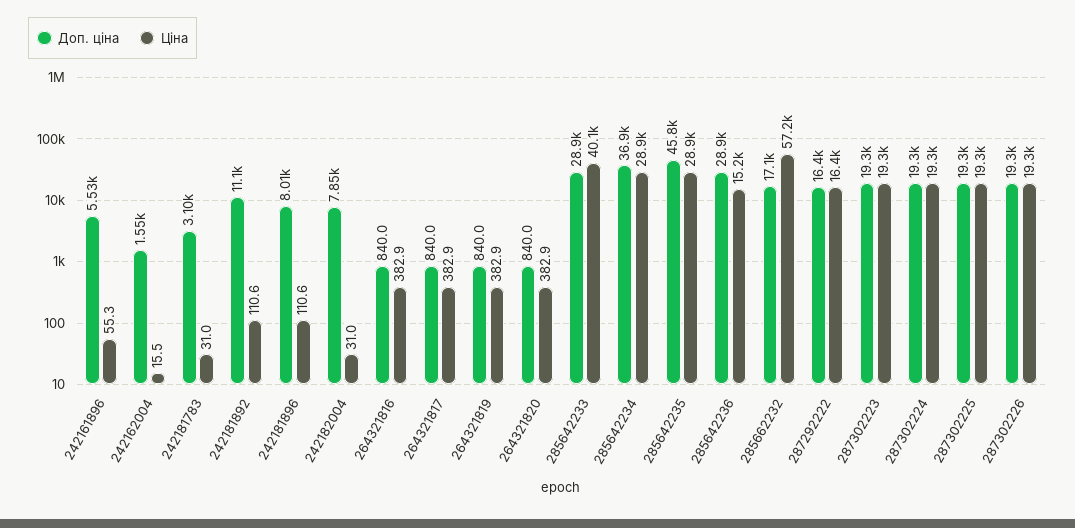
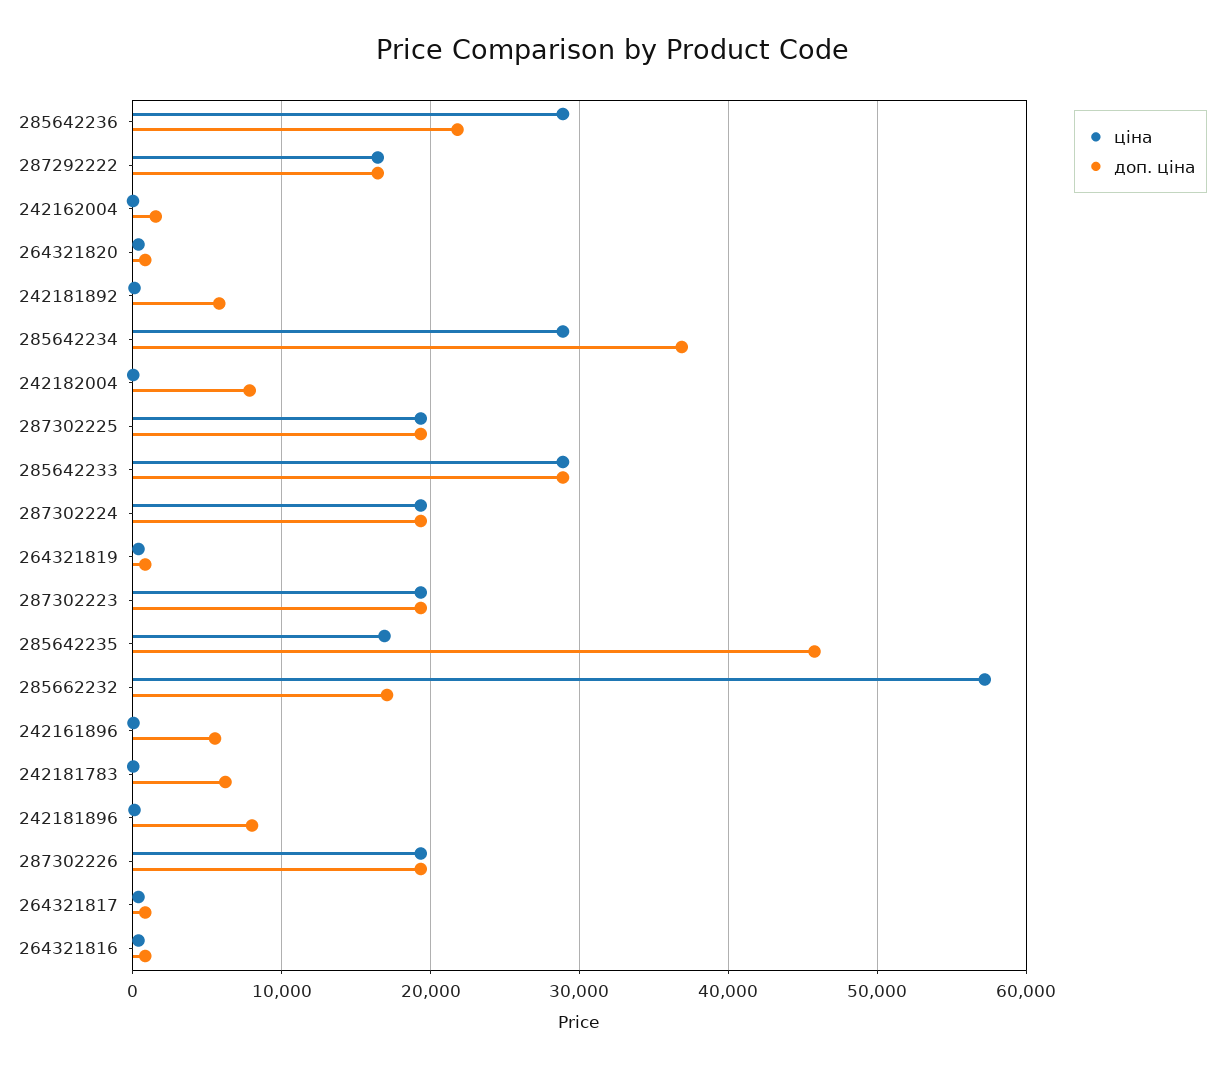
Доп. ціна, 242181783: 3100 -> 6000
Доп. ціна, 242181892: 11100 -> 6000
Ціна, 285642233: 40100 -> 29000
Ціна, 285642235: 28900 -> 17000
Доп. ціна, 285642236: 28900 -> 22000
Ціна, 285642236: 15200 -> 29000

